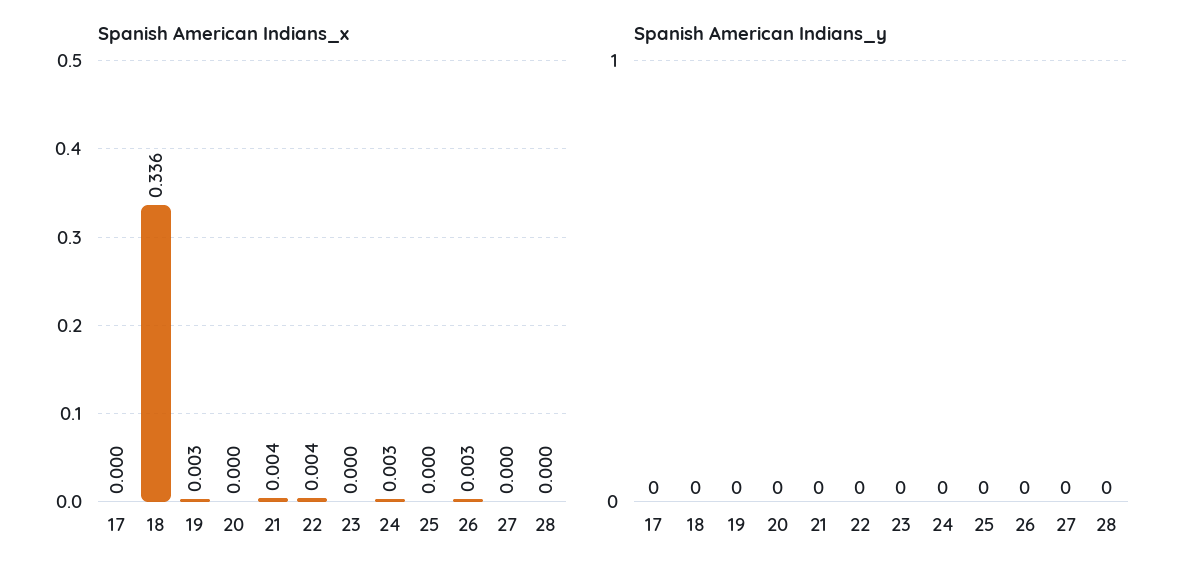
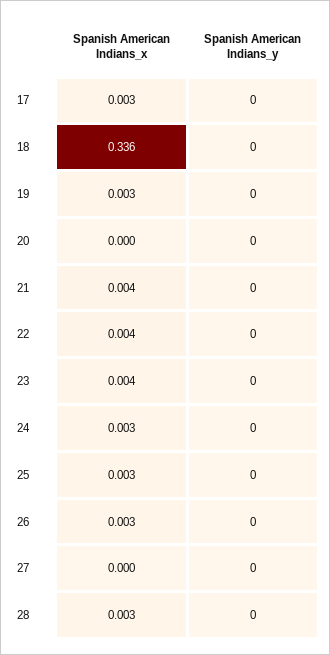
Spanish American Indians_x, 17: 0 -> 0.003
Spanish American Indians_x, 23: 0 -> 0.004
Spanish American Indians_x, 25: 0 -> 0.003
Spanish American Indians_x, 28: 0 -> 0.003

